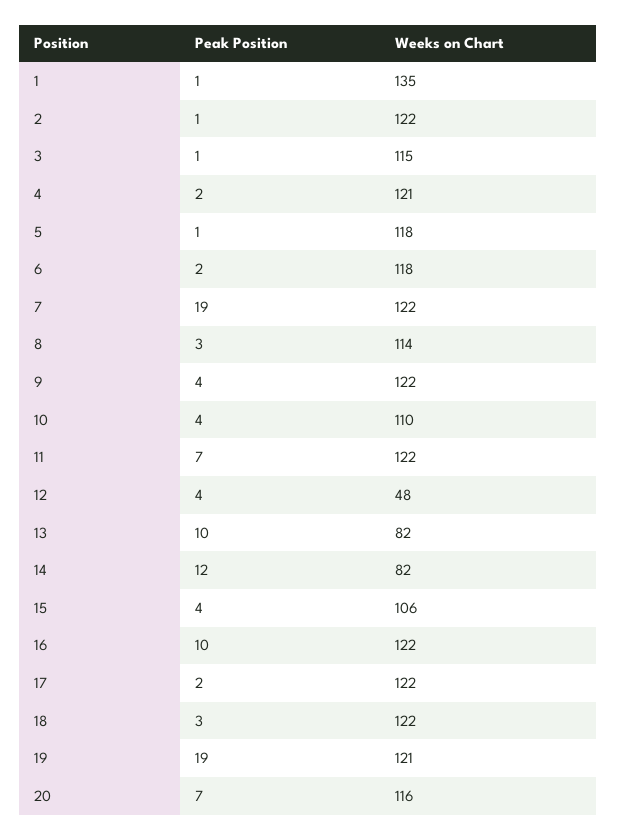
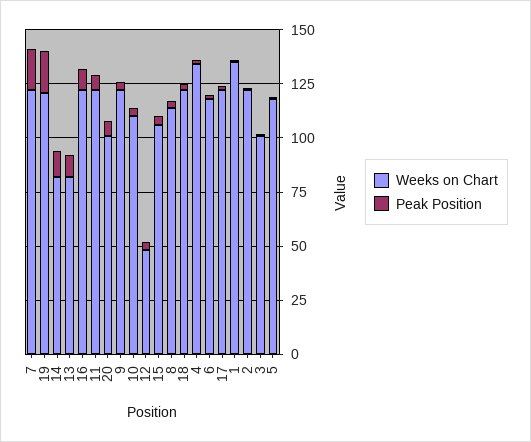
Weeks on Chart, 3: 115 -> 100
Weeks on Chart, 4: 121 -> 135
Weeks on Chart, 20: 116 -> 100

